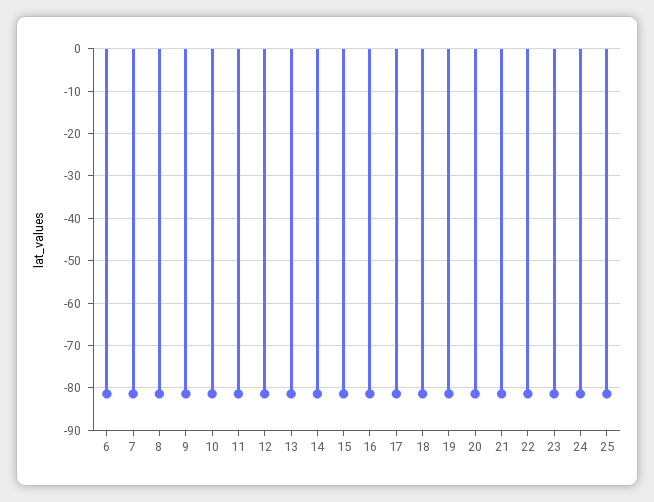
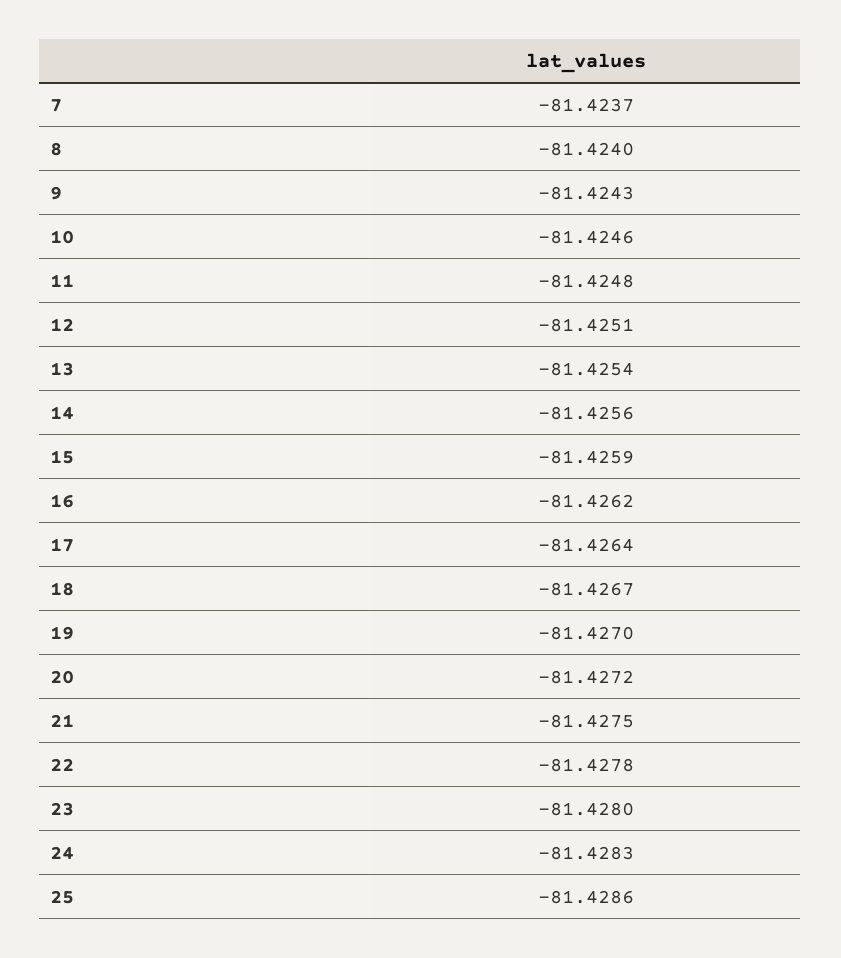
6: -82 -> none

